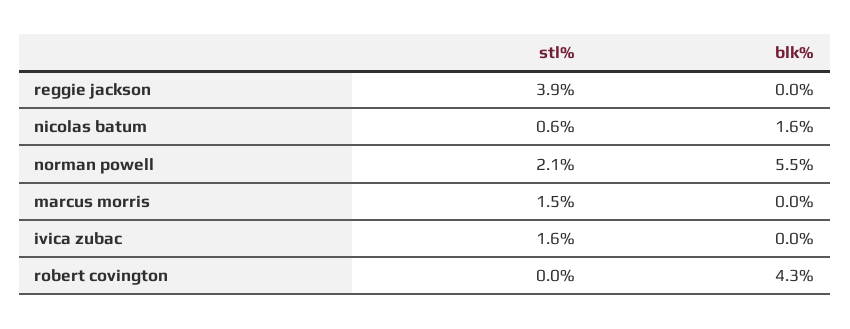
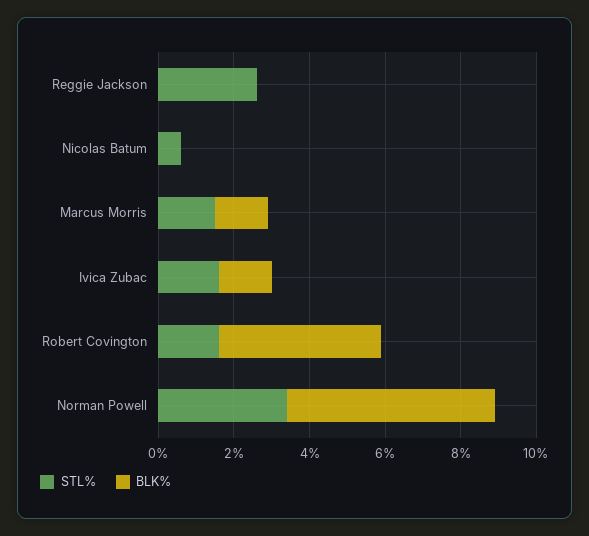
stl%, reggie jackson: 3.9 -> 2.5
blk%, nicolas batum: 1.6 -> 0
stl%, norman powell: 2.1 -> 3.5
blk%, marcus morris: 0 -> 1.5
blk%, ivica zubac: 0 -> 1.5
stl%, robert covington: 0 -> 1.5

